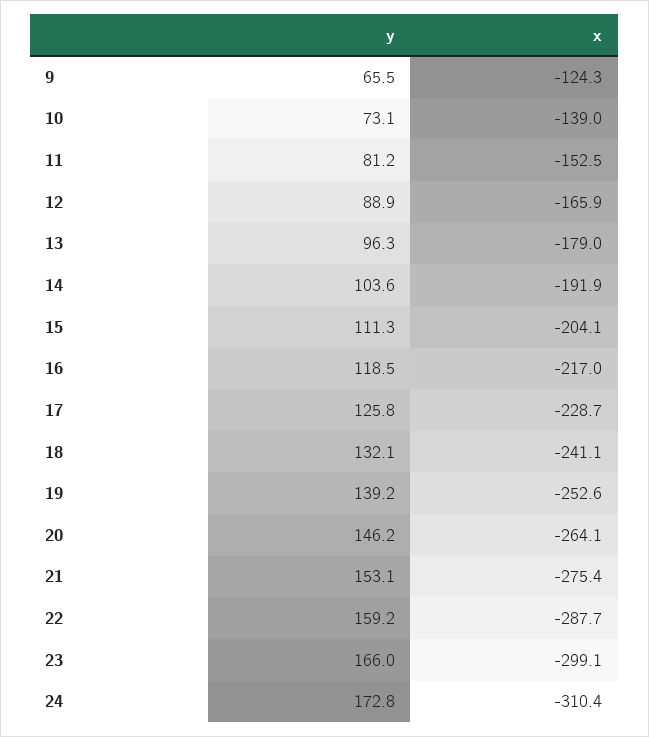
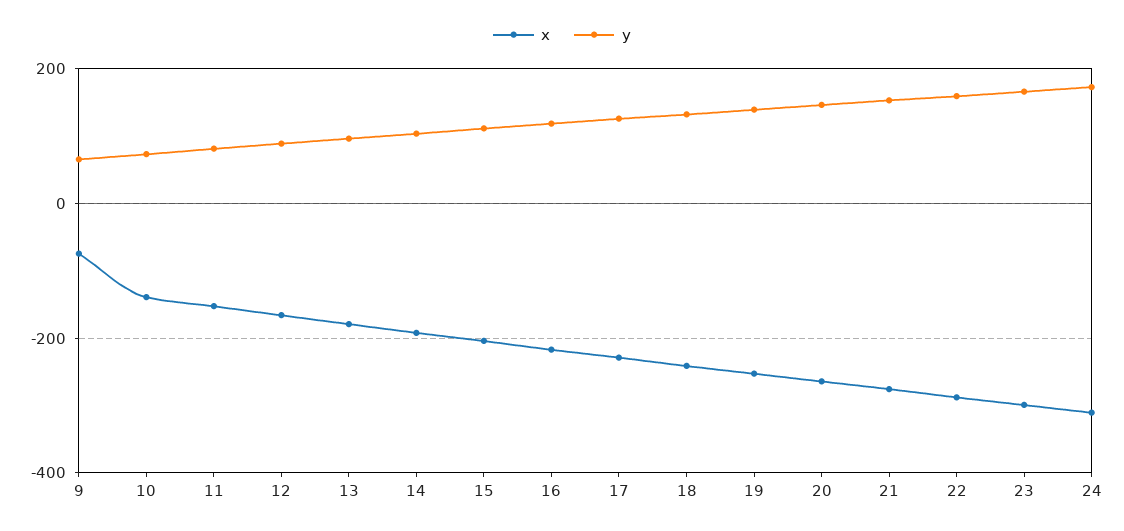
x, 9: -124.3 -> -80

